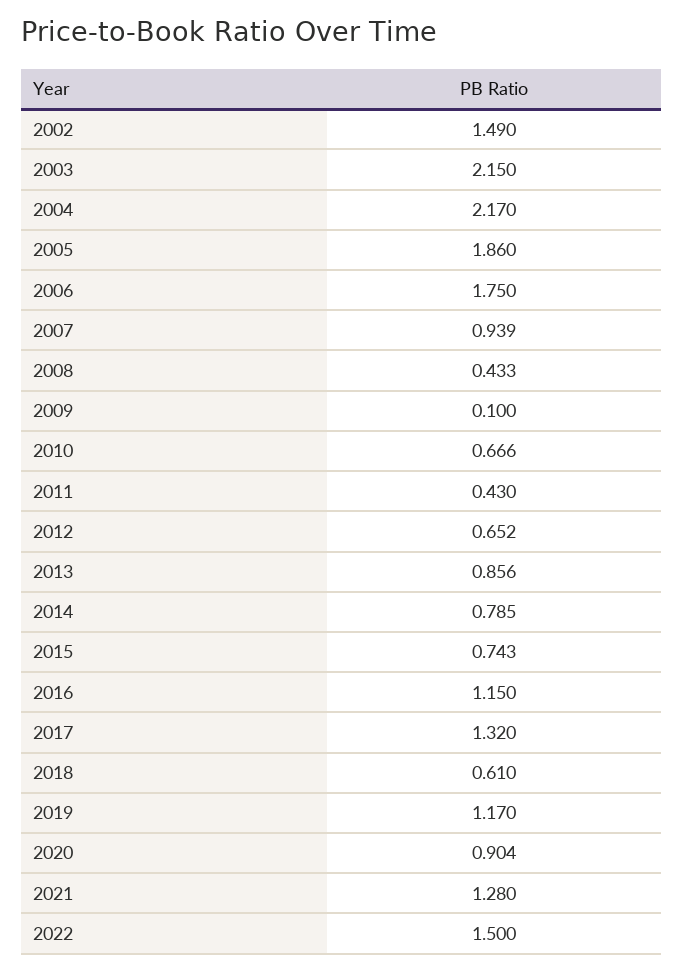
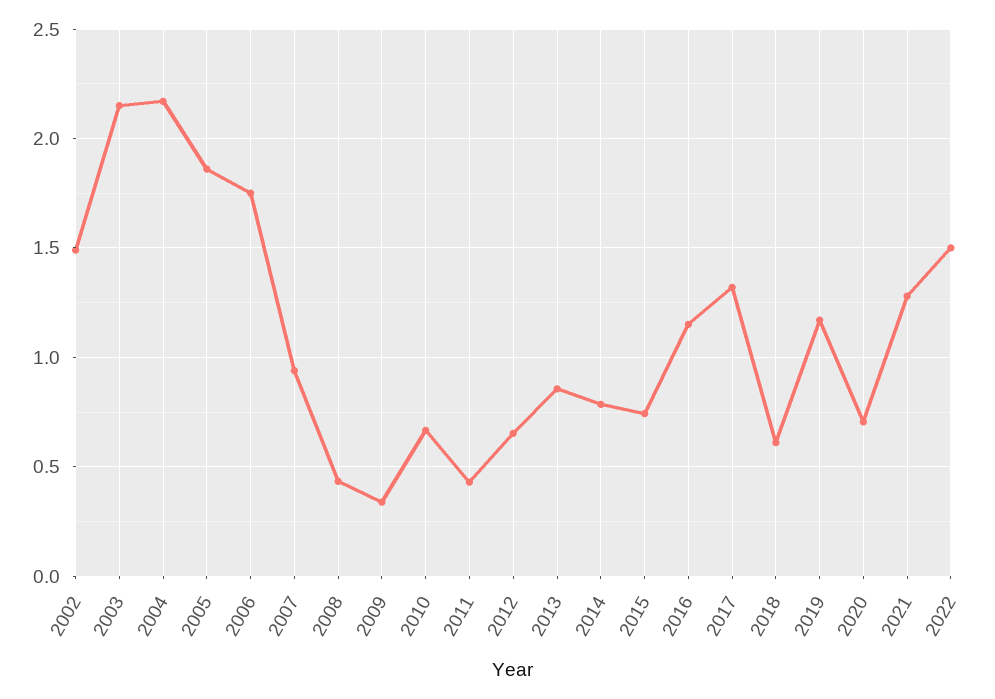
2009: 0.1 -> 0.35
2020: 0.904 -> 0.7

